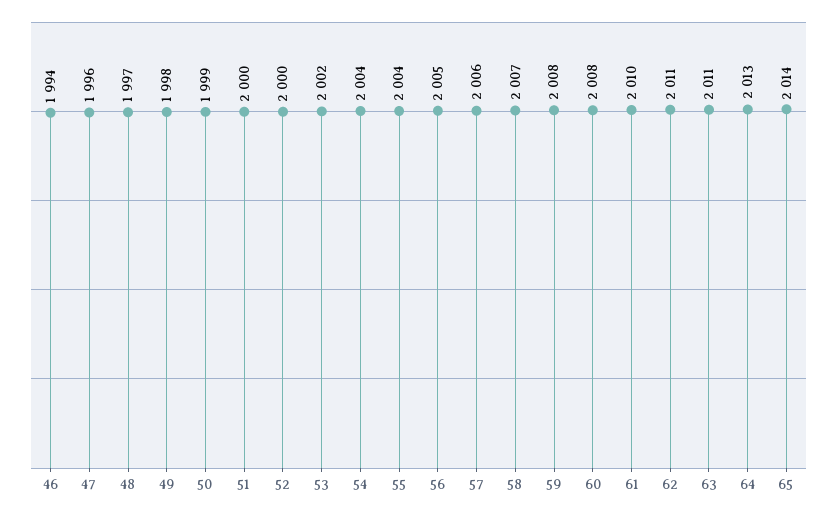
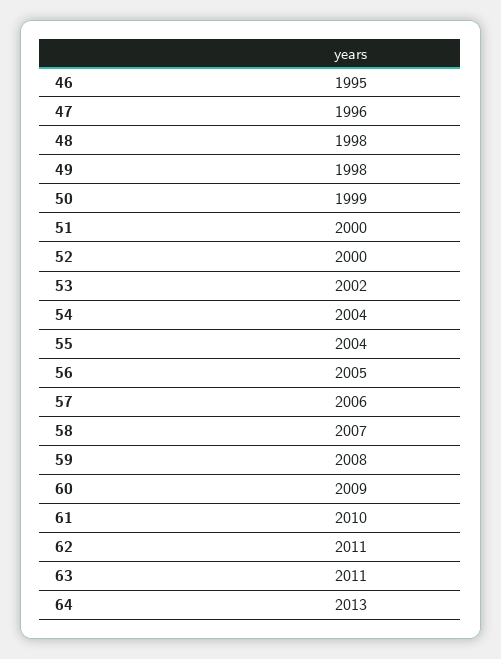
46: 1994 -> 1995
48: 1997 -> 1998
60: 2008 -> 2009
65: 2014 -> none

